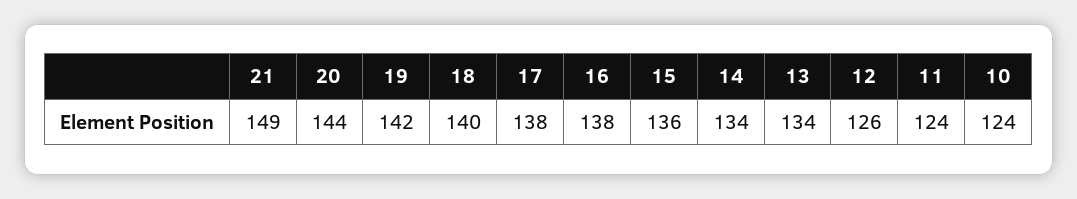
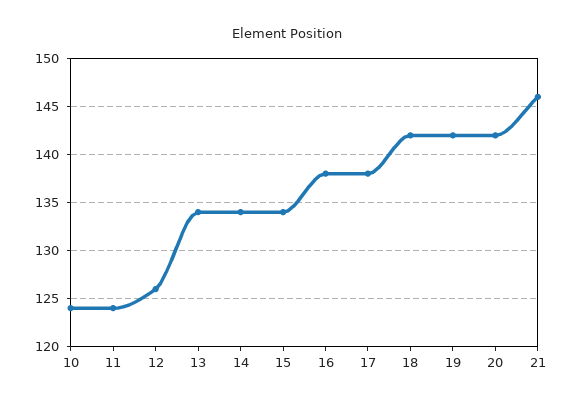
21: 149 -> 146
20: 144 -> 142
18: 140 -> 142
15: 136 -> 134

